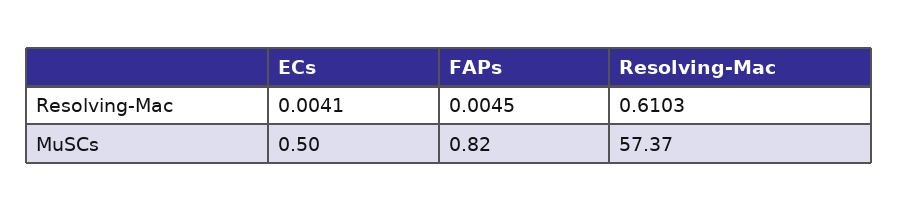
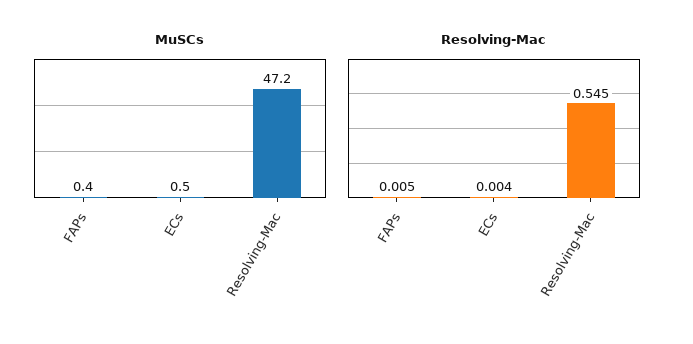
Resolving-Mac, Resolving-Mac: 0.6103 -> 0.545
MuSCs, FAPs: 0.82 -> 0.4
MuSCs, Resolving-Mac: 57.37 -> 47.2

